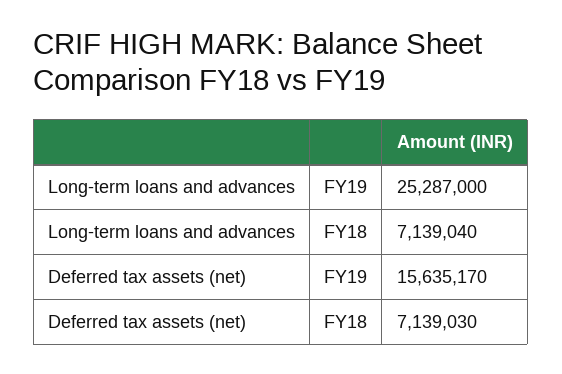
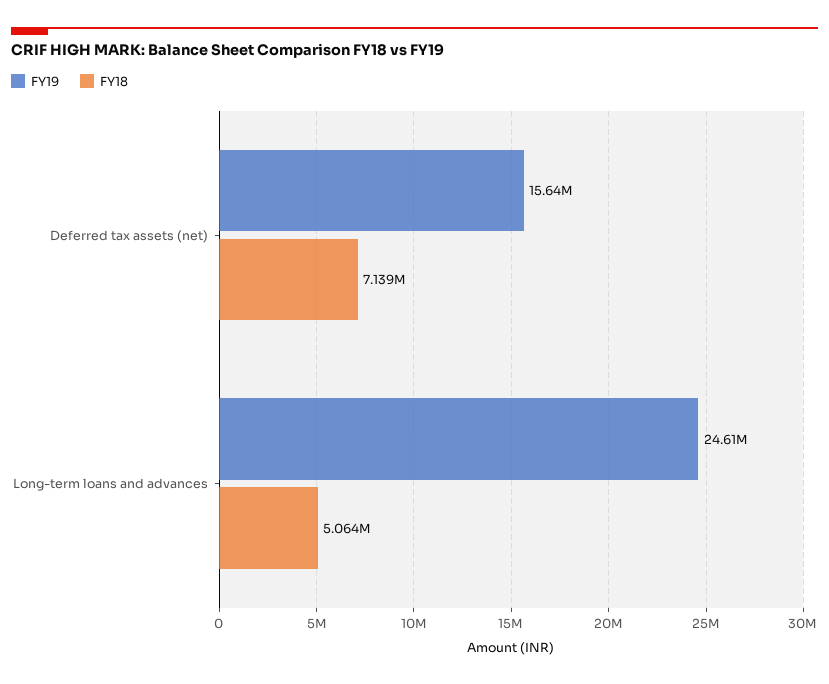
FY19, Long-term loans and advances: 25287000 -> 24610000
FY18, Long-term loans and advances: 7139040 -> 5064000

